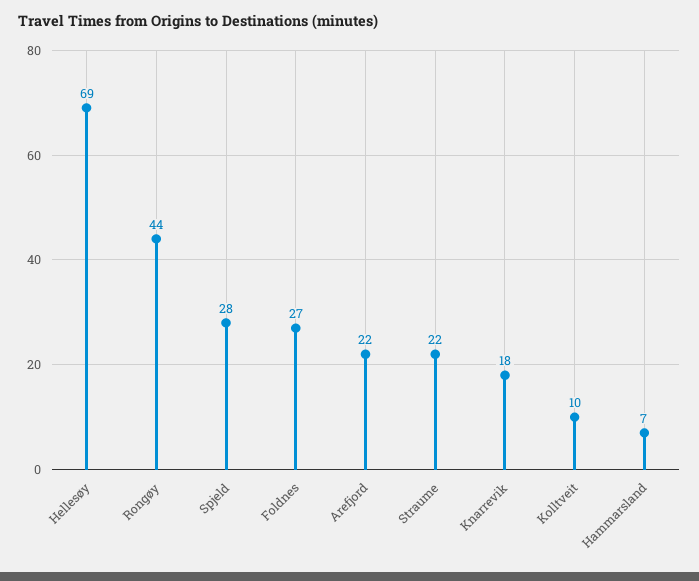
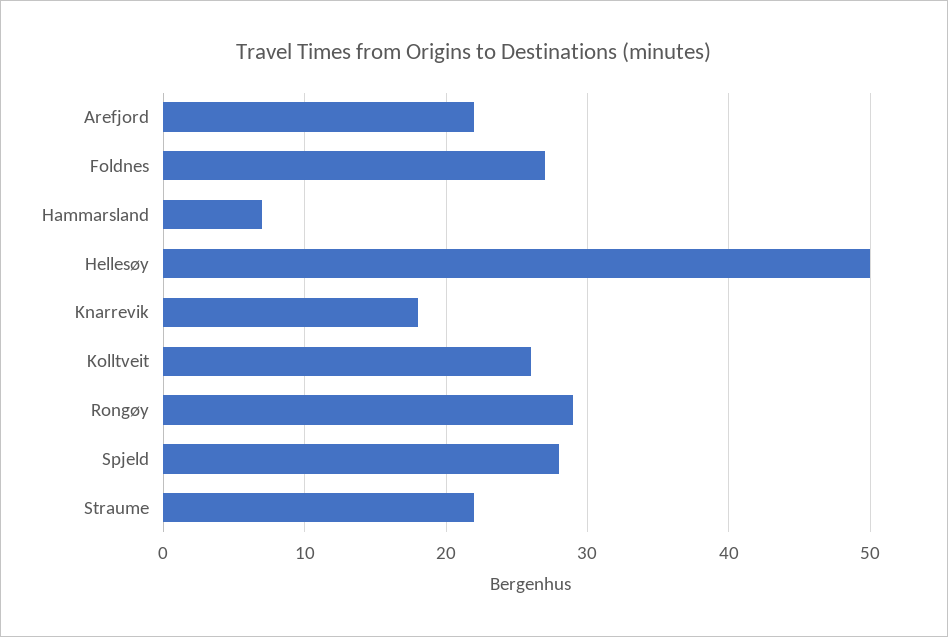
Hellesøy: 69 -> 50
Rongøy: 44 -> 29
Kolltveit: 10 -> 26

